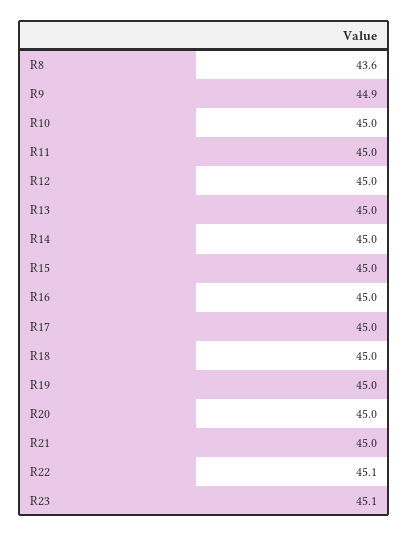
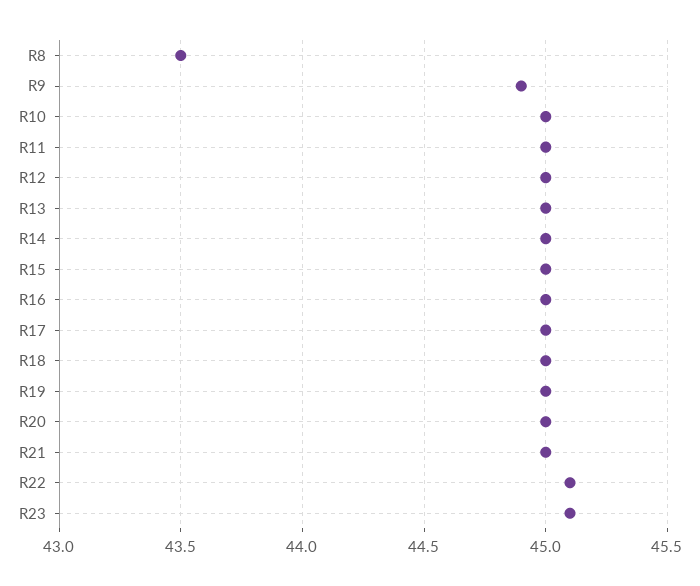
R8: 43.6 -> 43.5

